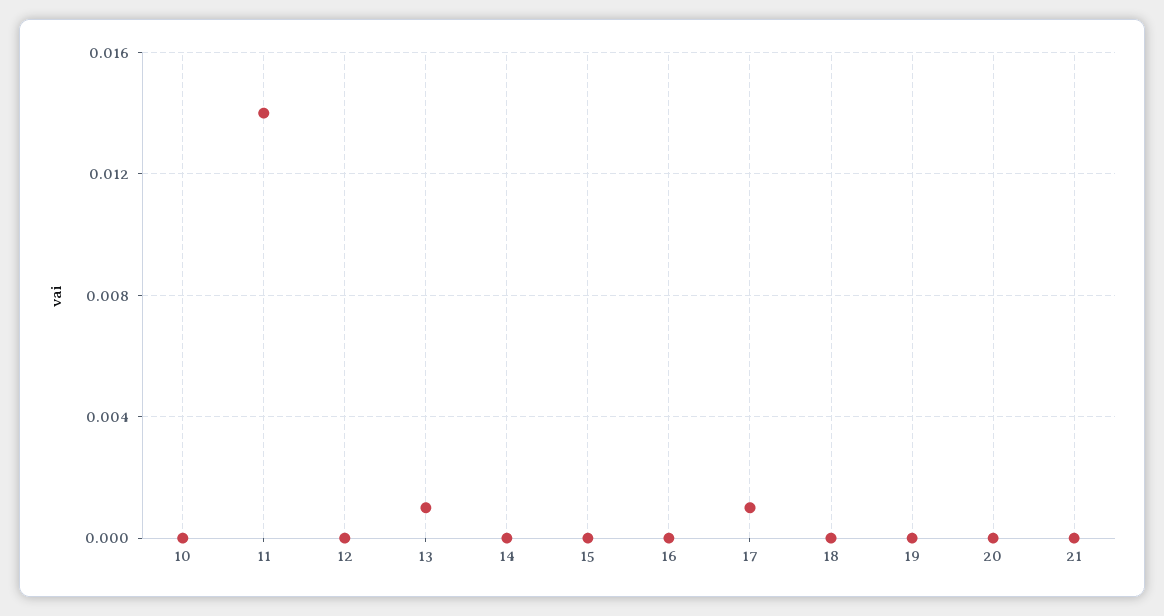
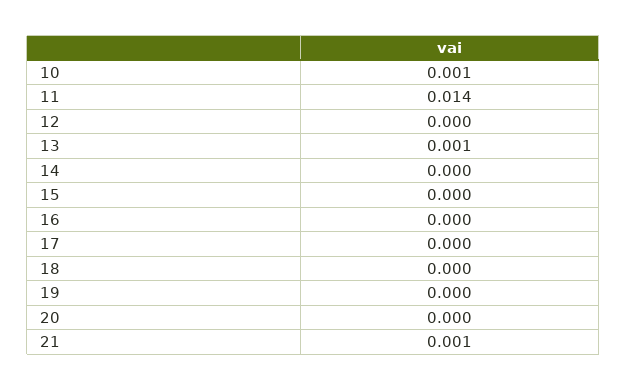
10: 0 -> 0.001
17: 0.001 -> 0
21: 0 -> 0.001

